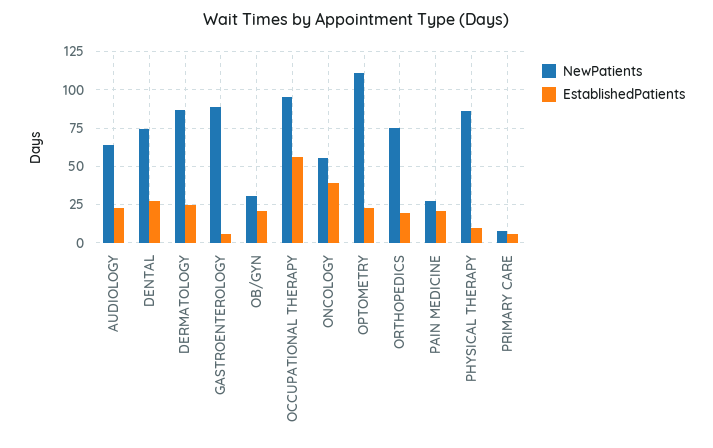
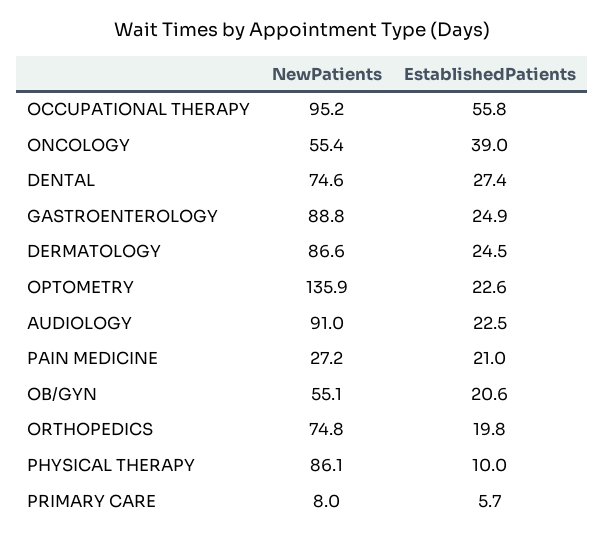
NewPatients, AUDIOLOGY: 65 -> 91
EstablishedPatients, GASTROENTEROLOGY: 5 -> 24.9
NewPatients, OB/GYN: 30 -> 55.1
NewPatients, OPTOMETRY: 110 -> 135.9

